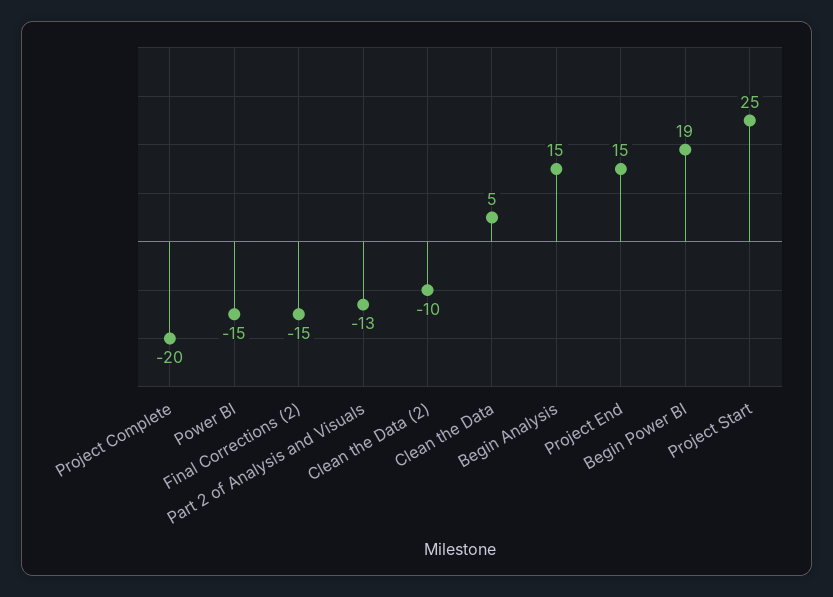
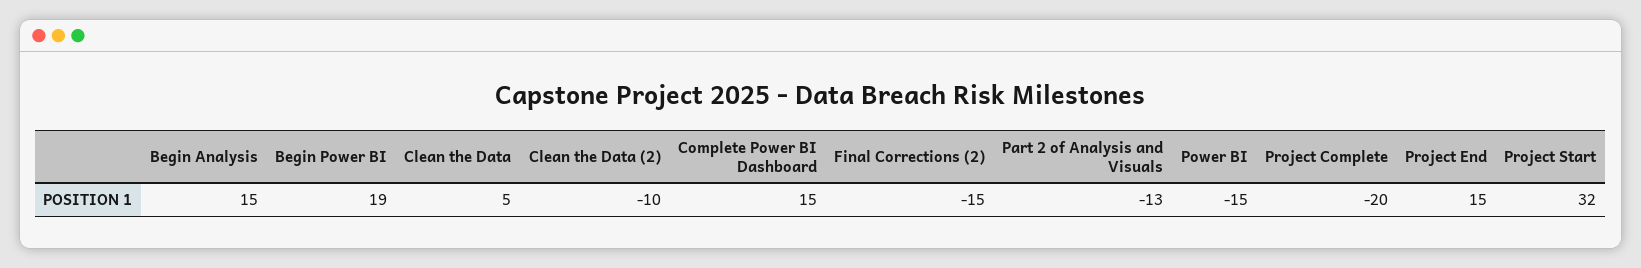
Project Start: 25 -> 32
Complete Power BI Dashboard: none -> 15

